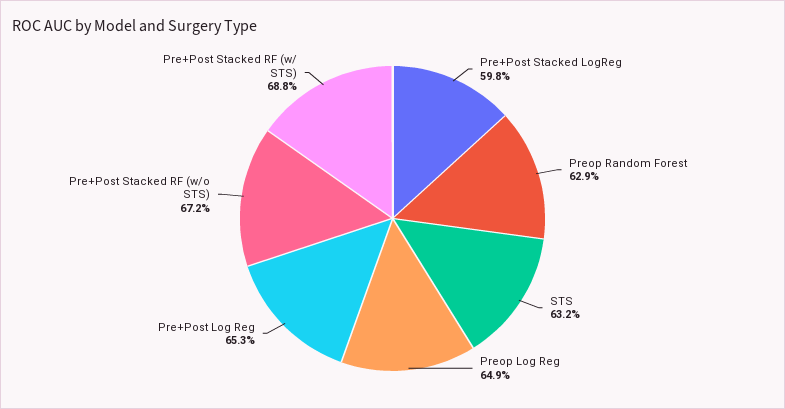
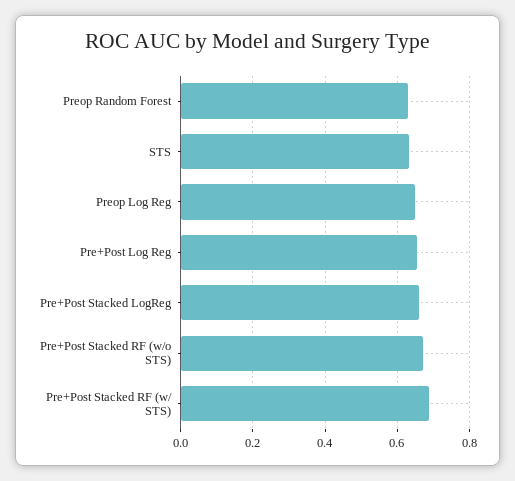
Pre+Post Stacked LogReg: 0.598 -> 0.66

